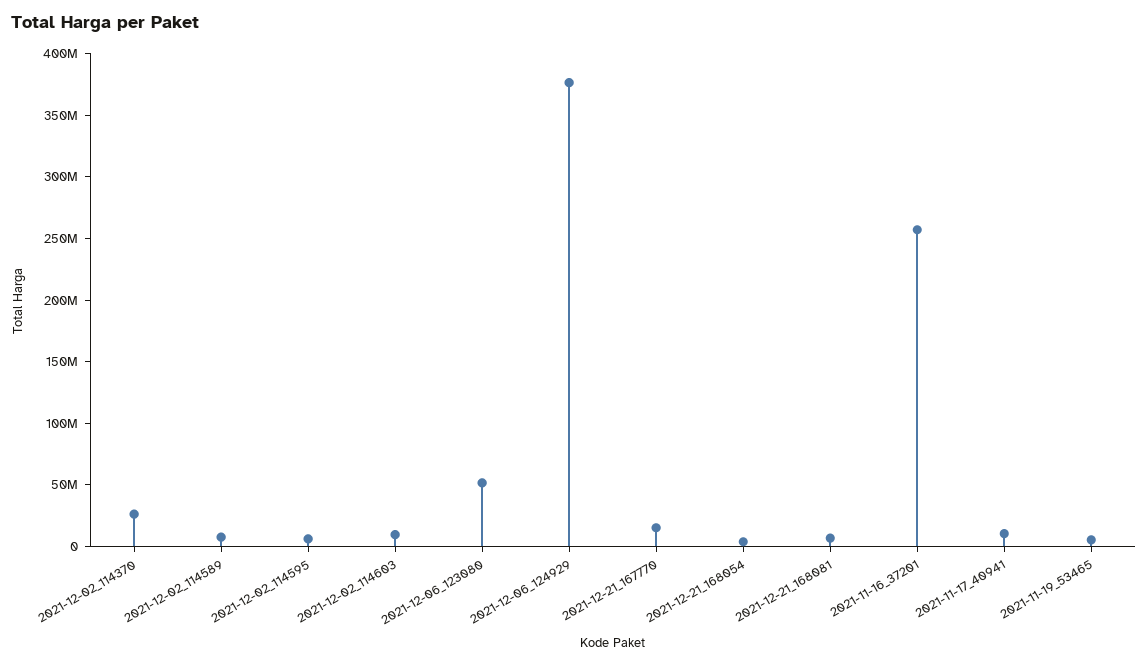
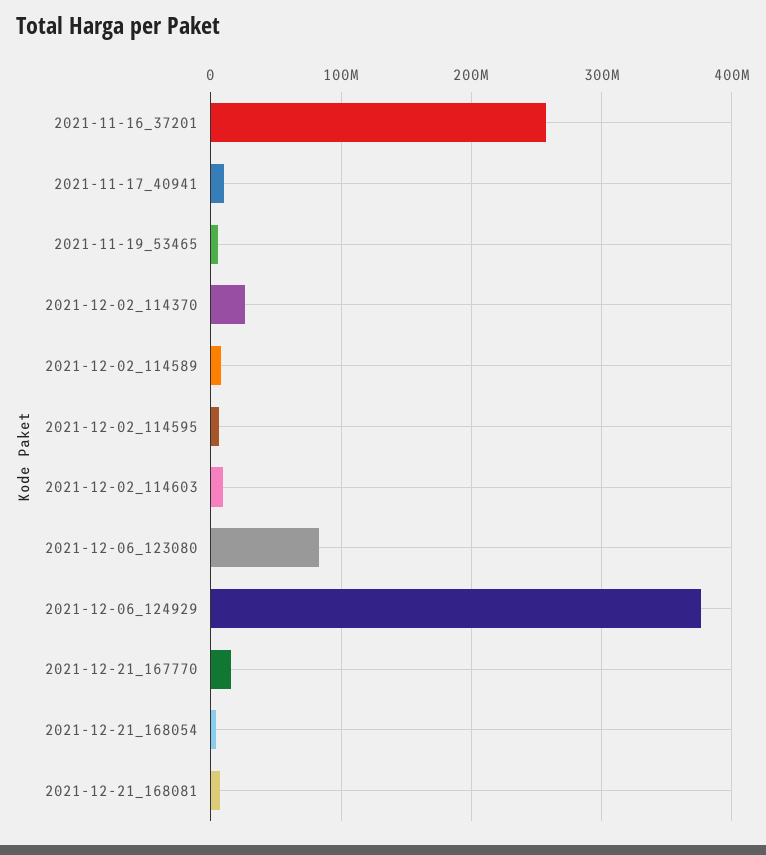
2021-12-06_123080: 50000000 -> 80000000

